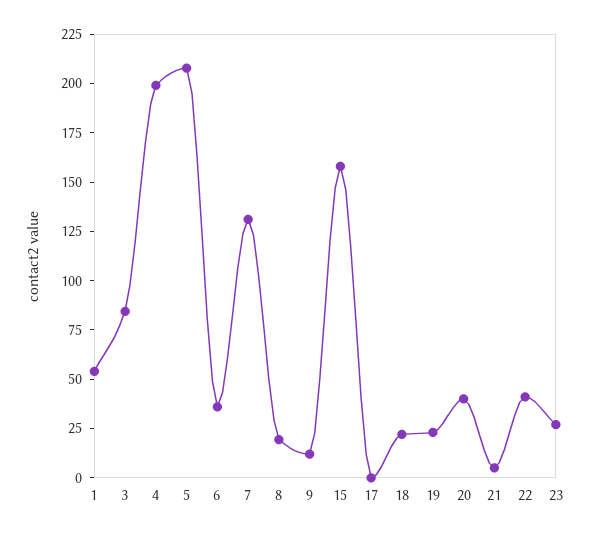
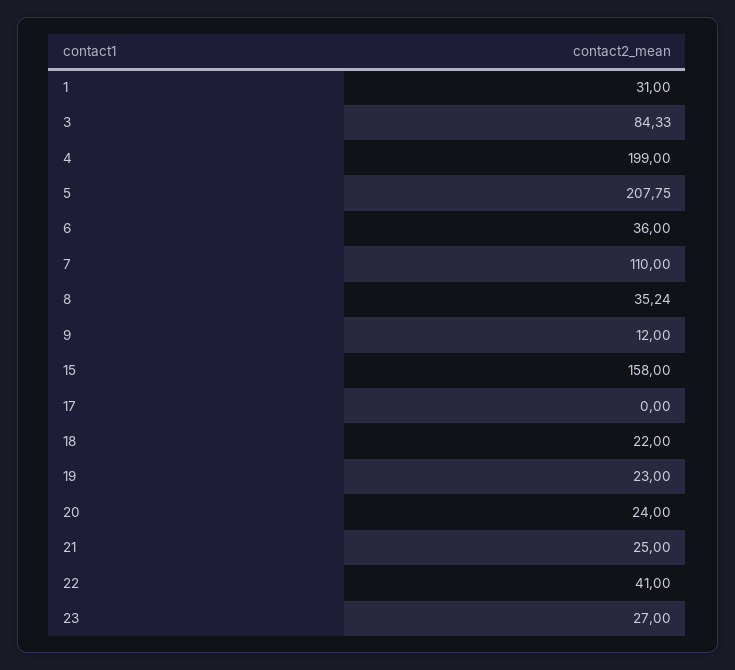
1: 55 -> 31
7: 130 -> 110
8: 20 -> 35.24
20: 40 -> 24
21: 5 -> 25

